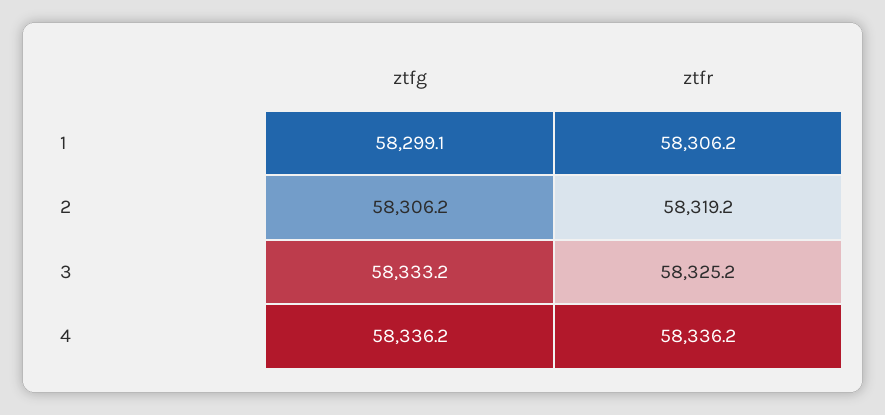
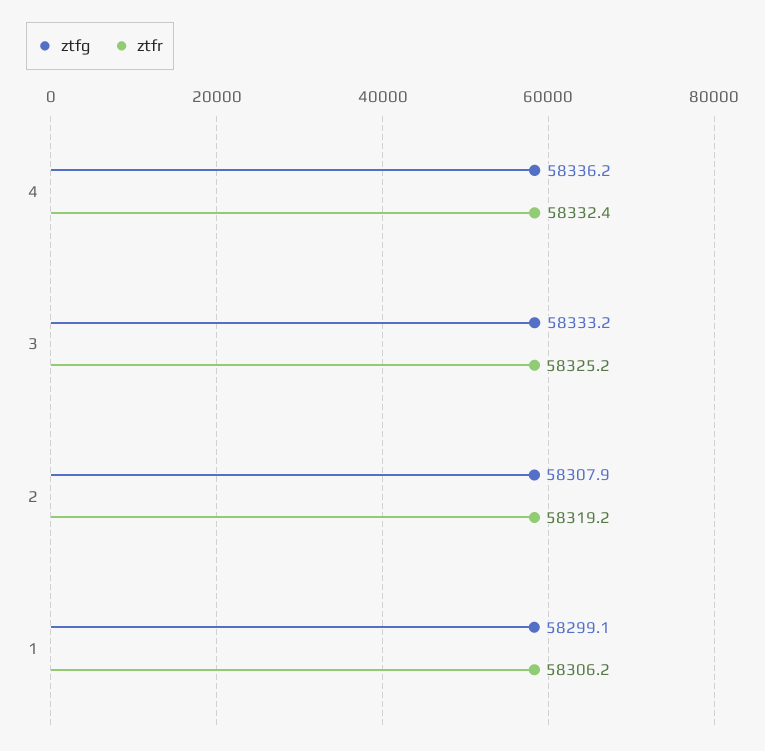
ztfg, 2: 58306.2 -> 58307.9
ztfr, 4: 58336.2 -> 58332.4

